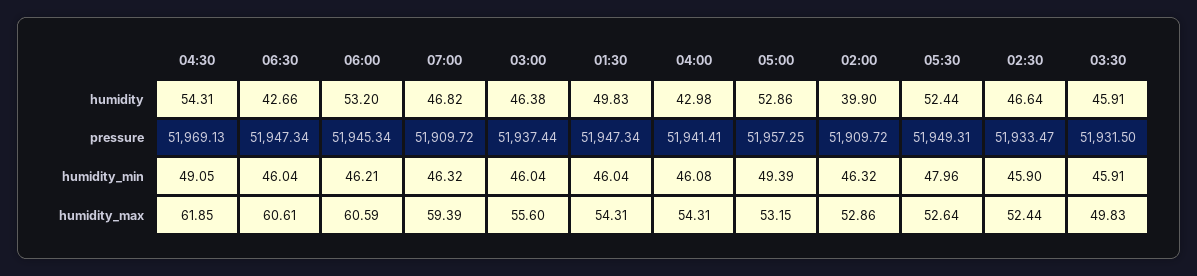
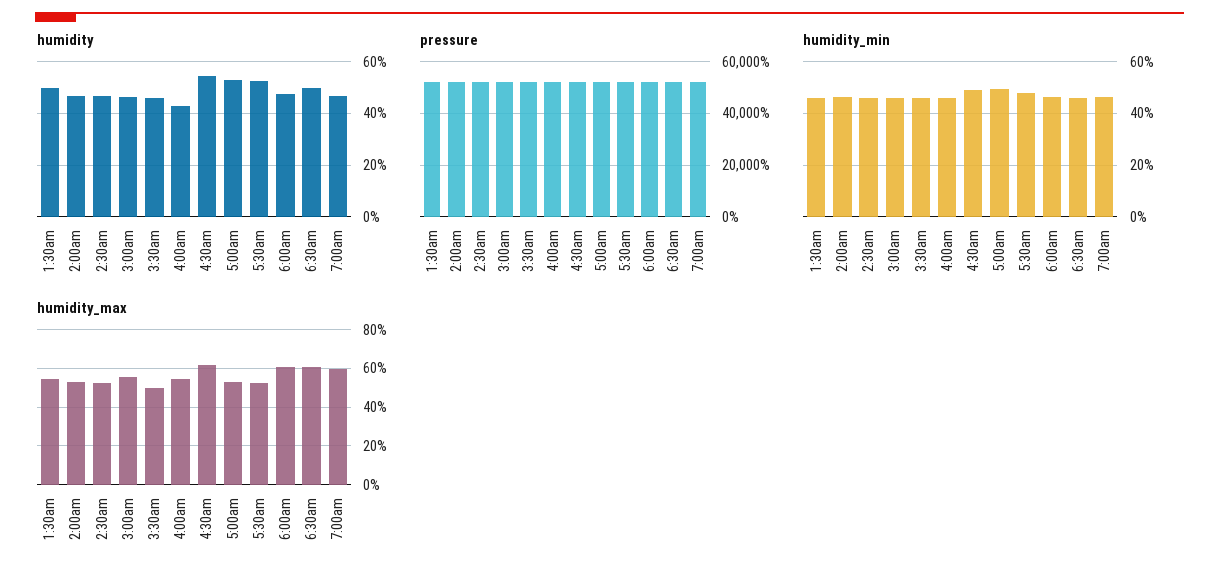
humidity, 06:30: 42.66 -> 50
humidity, 06:00: 53.2 -> 47.5
humidity, 02:00: 39.9 -> 47.5

